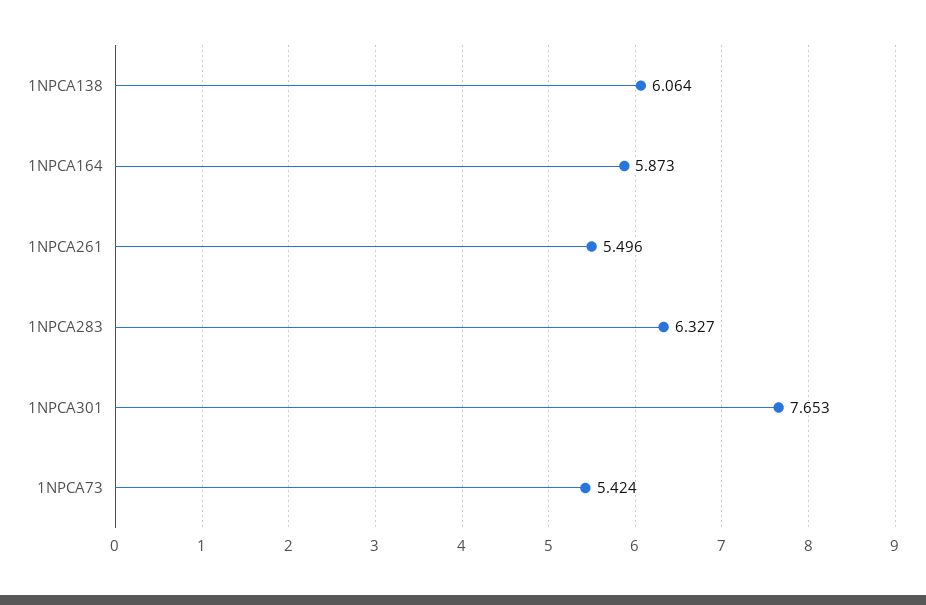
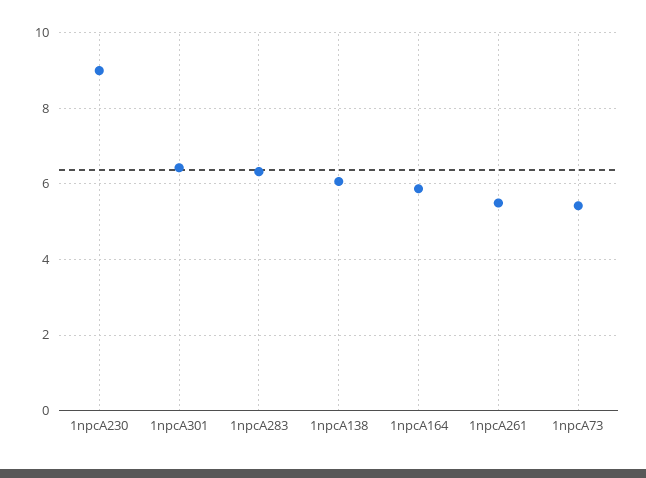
1NPCA301: 7.653 -> 6.4
1npcA230: none -> 9

